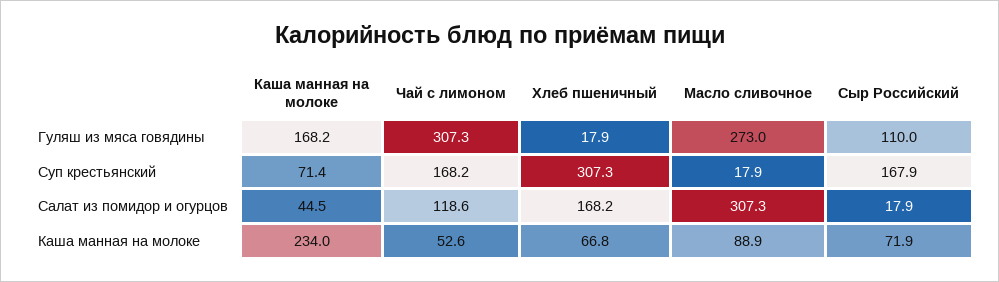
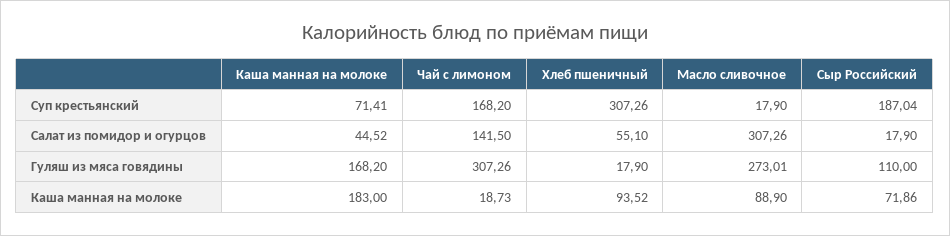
Сыр Российский, Суп крестьянский: 167.9 -> 187.04
Чай с лимоном, Салат из помидор и огурцов: 118.6 -> 141.5
Хлеб пшеничный, Салат из помидор и огурцов: 168.2 -> 55.1
Каша манная на молоке, Каша манная на молоке: 234 -> 183
Чай с лимоном, Каша манная на молоке: 52.6 -> 18.73
Хлеб пшеничный, Каша манная на молоке: 66.8 -> 93.52

